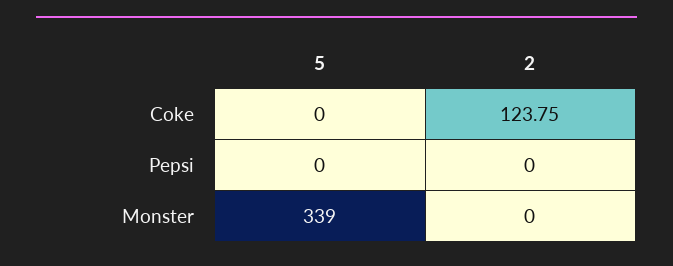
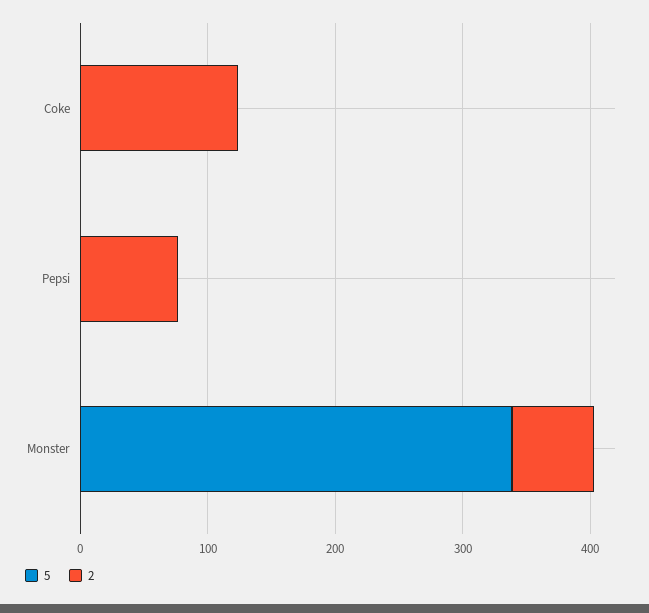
2, Pepsi: 0 -> 80
2, Monster: 0 -> 60

